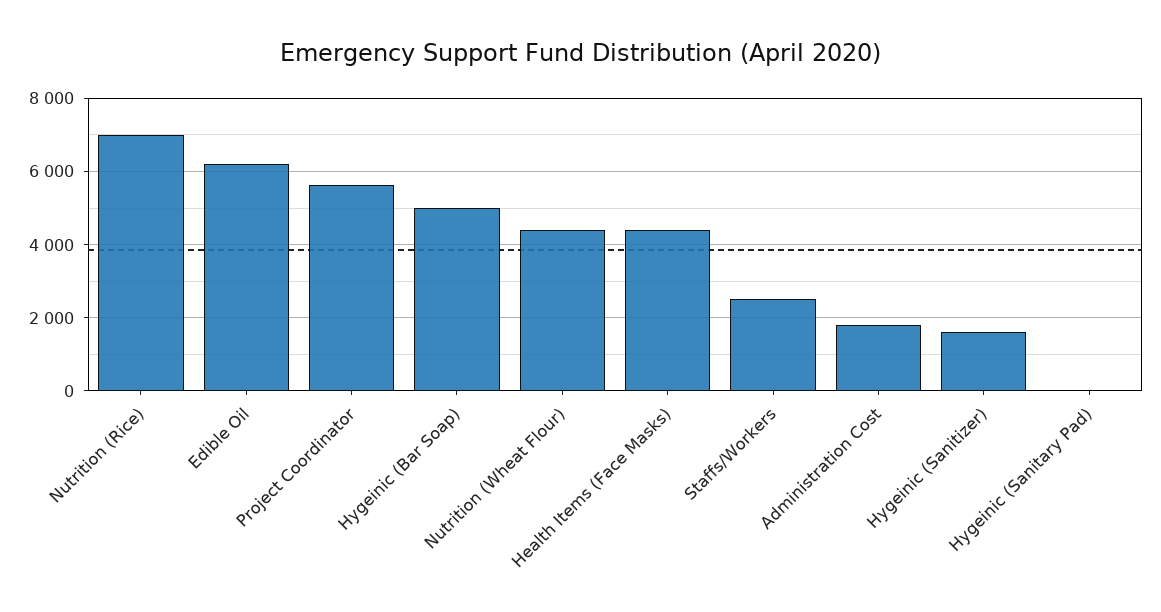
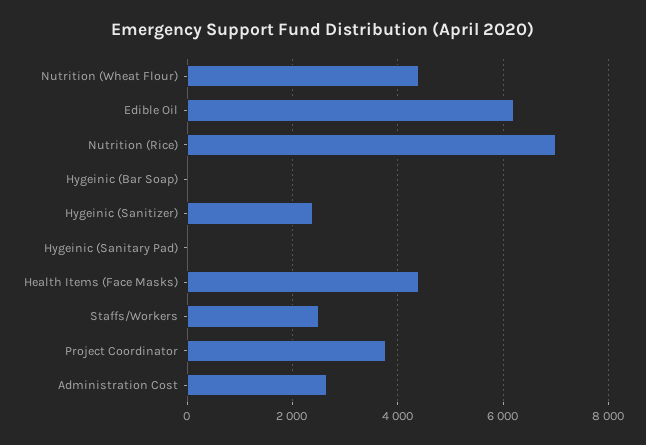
Project Coordinator: 5600 -> 3800
Hygeinic (Bar Soap): 5000 -> 0
Administration Cost: 1800 -> 2600
Hygeinic (Sanitizer): 1600 -> 2400

